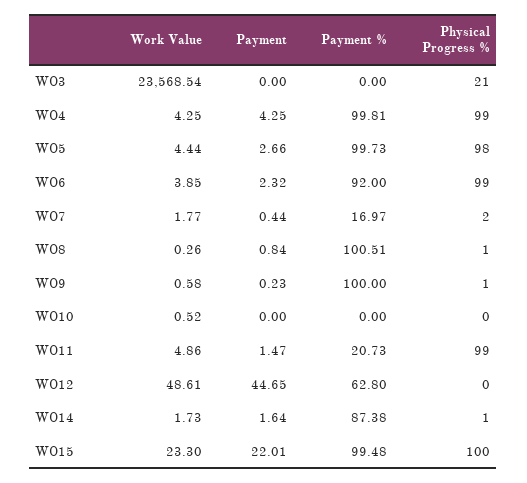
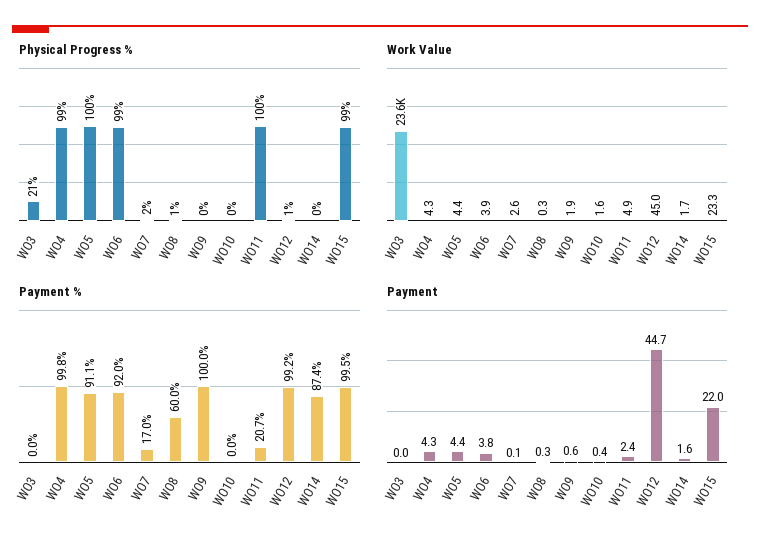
Payment, WO5: 2.66 -> 4.4
Payment %, WO5: 99.73 -> 91.1
Physical Progress %, WO5: 98 -> 100
Payment, WO6: 2.32 -> 3.8
Work Value, WO7: 1.77 -> 2.6
Payment, WO7: 0.44 -> 0.1
Payment, WO8: 0.84 -> 0.3
Payment %, WO8: 100.51 -> 60
Work Value, WO9: 0.58 -> 1.9
Payment, WO9: 0.23 -> 0.6
Physical Progress %, WO9: 1 -> 0
Work Value, WO10: 0.52 -> 1.6
Payment, WO10: 0 -> 0.4
Payment, WO11: 1.47 -> 2.4
Physical Progress %, WO11: 99 -> 100
Work Value, WO12: 48.61 -> 45
Payment %, WO12: 62.8 -> 99.2
Physical Progress %, WO12: 0 -> 1
Physical Progress %, WO14: 1 -> 0
Physical Progress %, WO15: 100 -> 99

